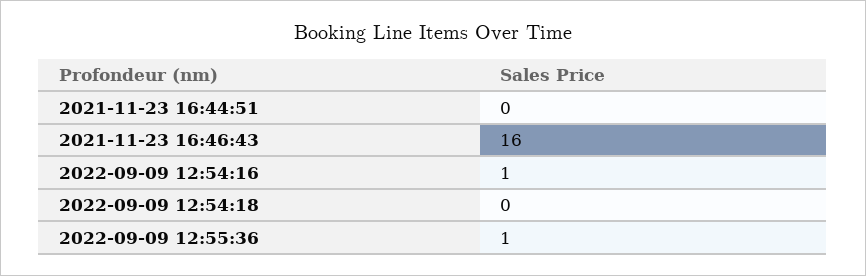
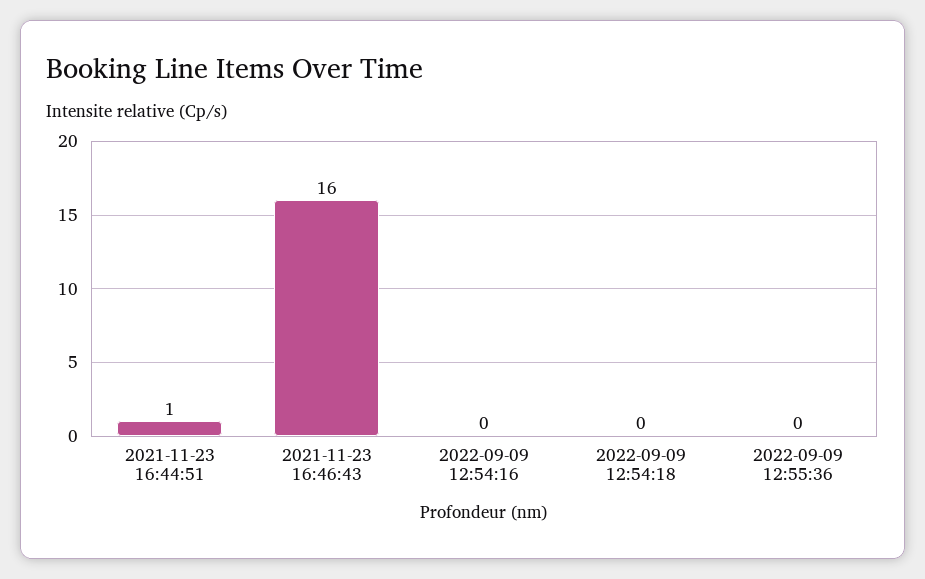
2021-11-23 16:44:51: 0 -> 1
2022-09-09 12:54:16: 1 -> 0
2022-09-09 12:55:36: 1 -> 0

